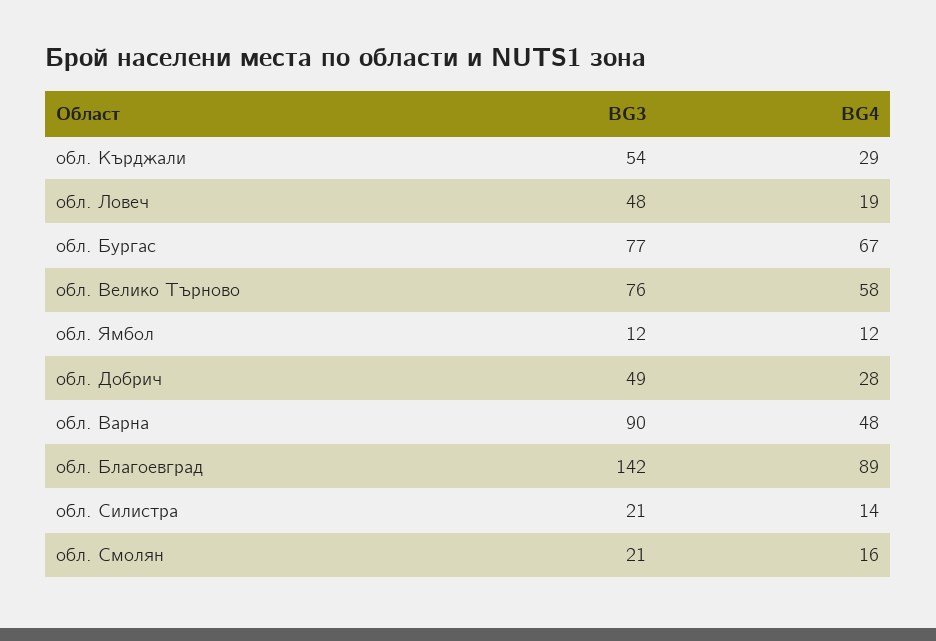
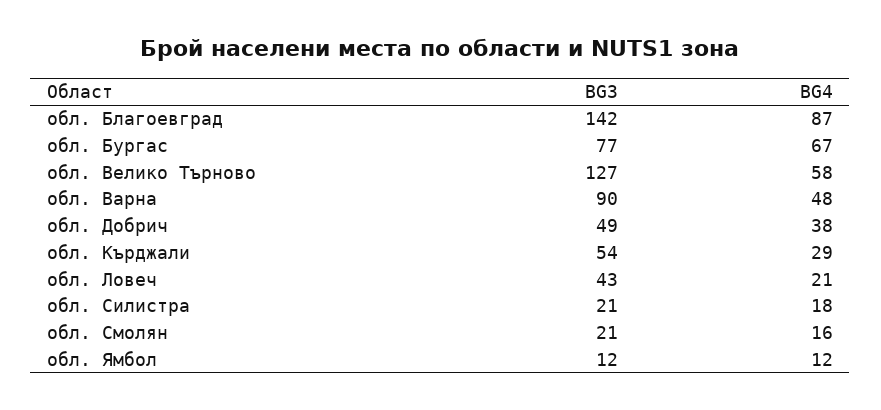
BG3, обл. Ловеч: 48 -> 43
BG4, обл. Ловеч: 19 -> 21
BG3, обл. Велико Търново: 76 -> 127
BG4, обл. Добрич: 28 -> 38
BG4, обл. Благоевград: 89 -> 87
BG4, обл. Силистра: 14 -> 18

